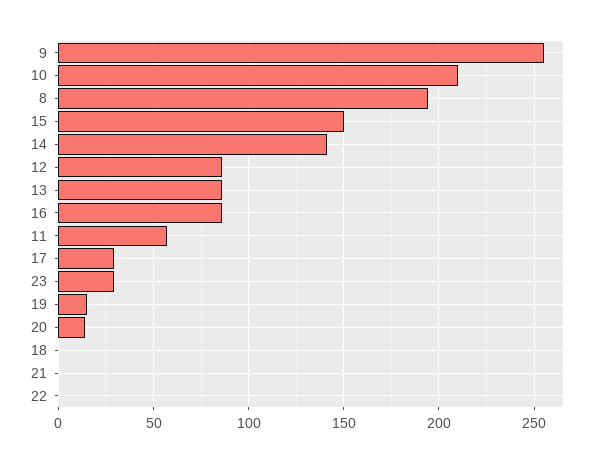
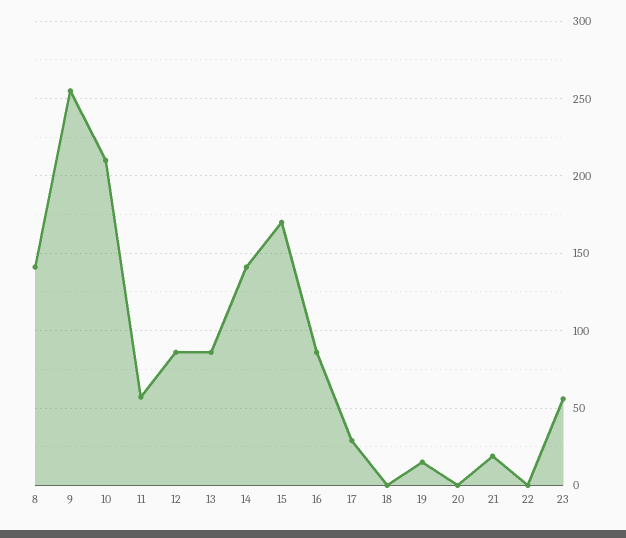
8: 195 -> 140
15: 150 -> 170
23: 30 -> 55
20: 15 -> 0
21: 0 -> 20

